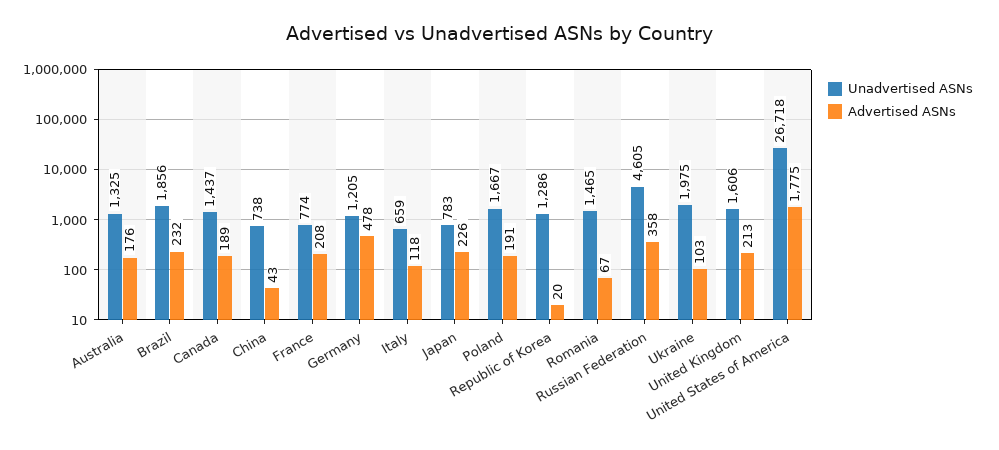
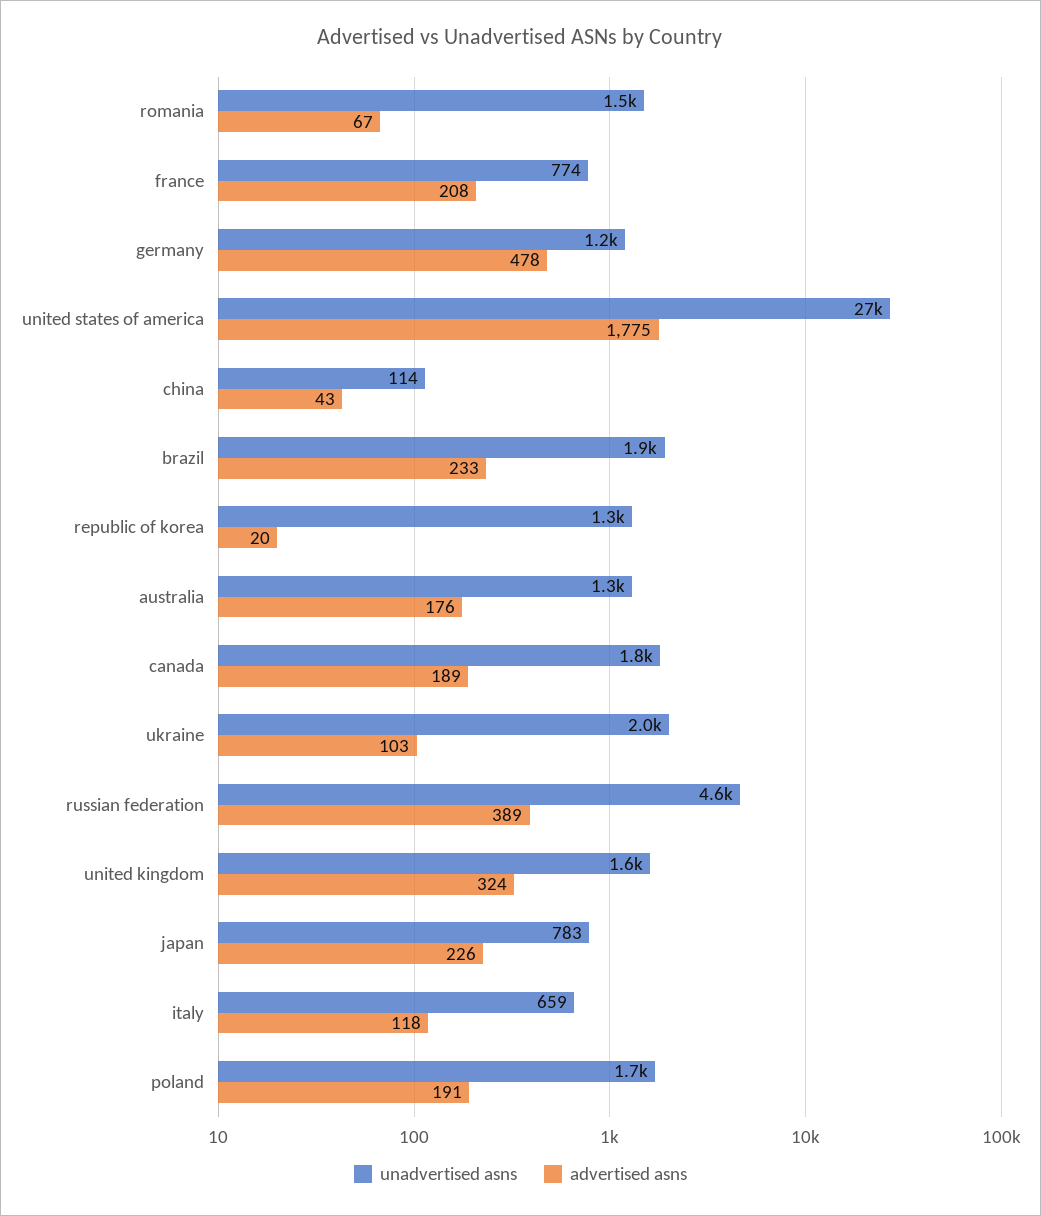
Advertised ASNs, Brazil: 232 -> 233
Unadvertised ASNs, Canada: 1437 -> 1800
Unadvertised ASNs, China: 738 -> 114
Advertised ASNs, Russian Federation: 358 -> 389
Advertised ASNs, United Kingdom: 213 -> 324

